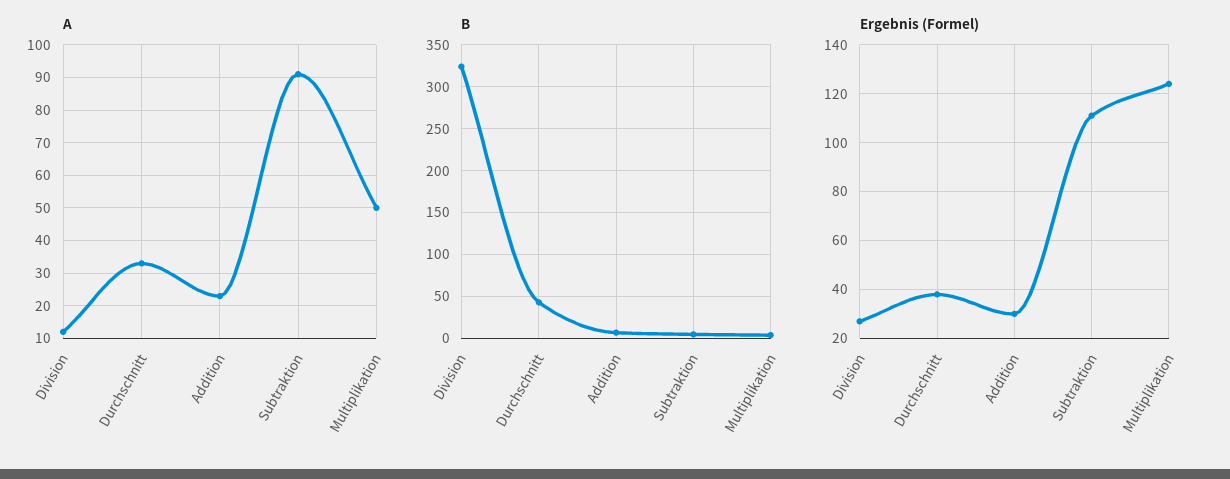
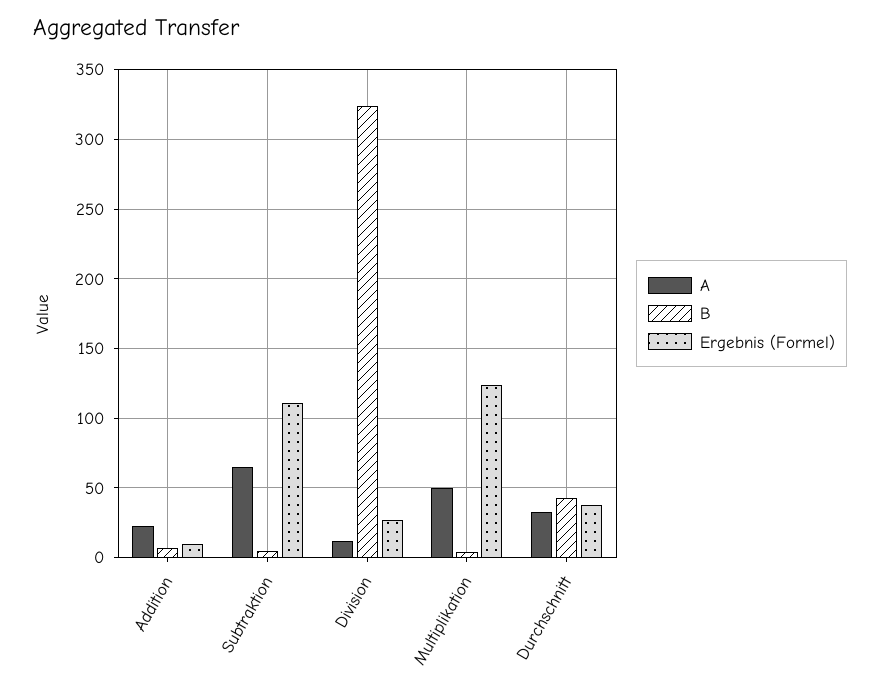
A, Subtraktion: 90 -> 65
Ergebnis (Formel), Addition: 30 -> 10

